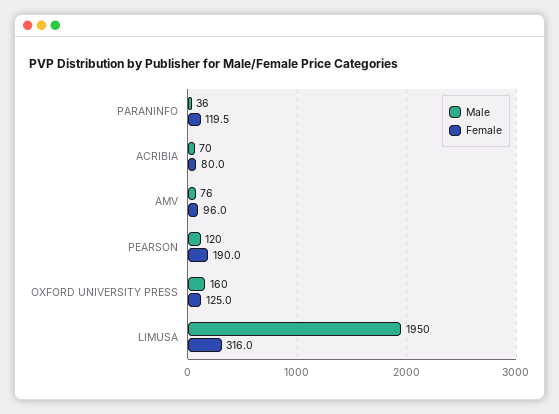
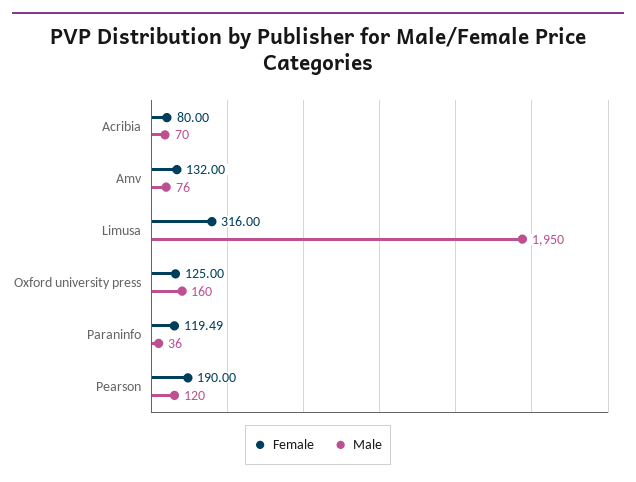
Female, AMV: 96 -> 132

